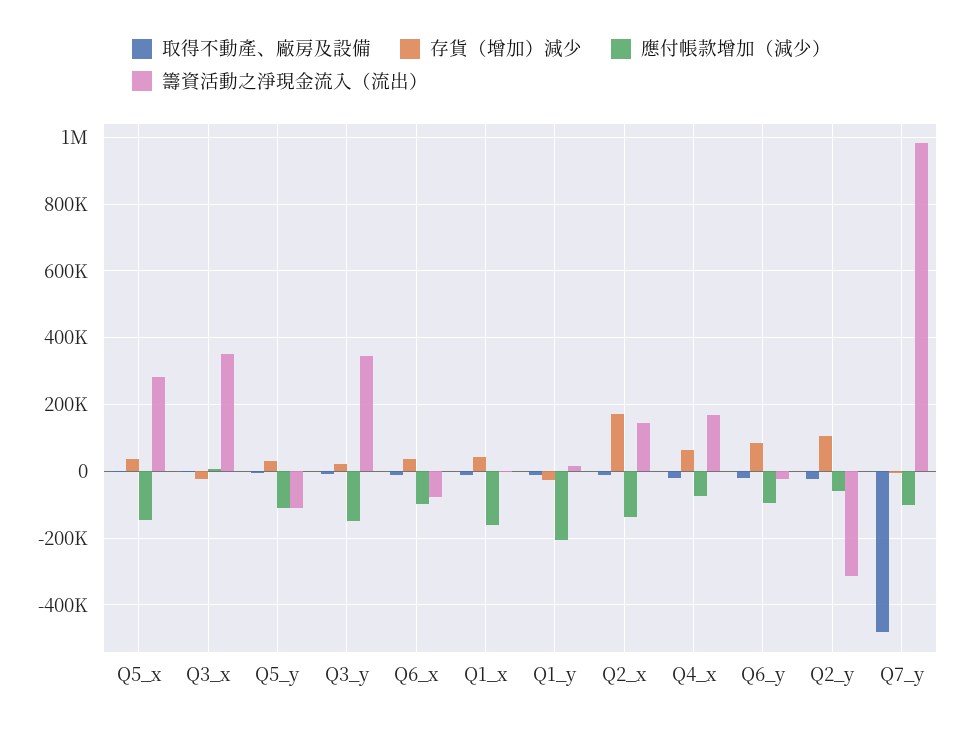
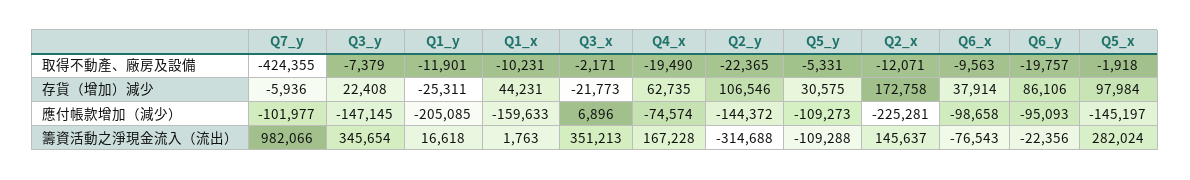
存貨（增加）減少, Q5_x: 40000 -> 97984
應付帳款增加（減少）, Q2_x: -140000 -> -225281
應付帳款增加（減少）, Q2_y: -60000 -> -144372
取得不動產、廠房及設備, Q7_y: -480000 -> -424355

